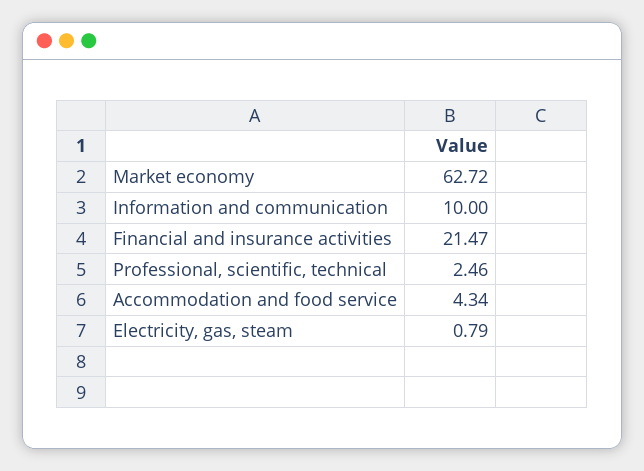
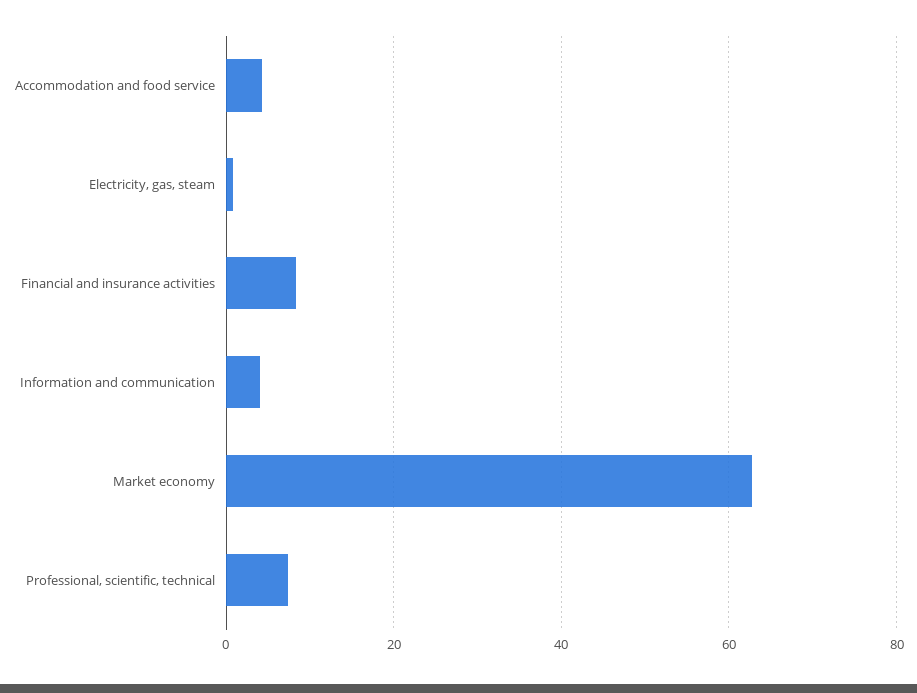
Information and communication: 10 -> 4
Financial and insurance activities: 21.47 -> 8
Professional, scientific, technical: 2.46 -> 8

